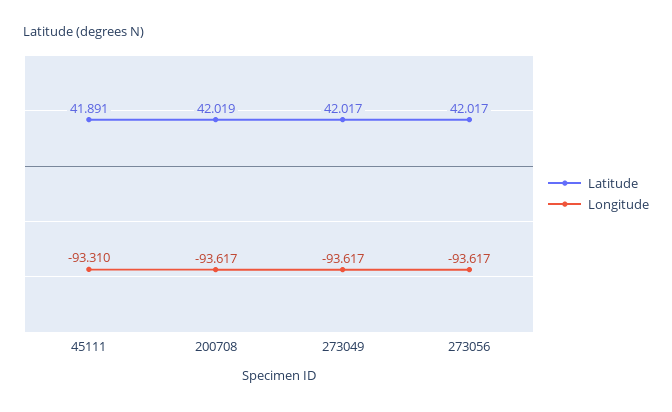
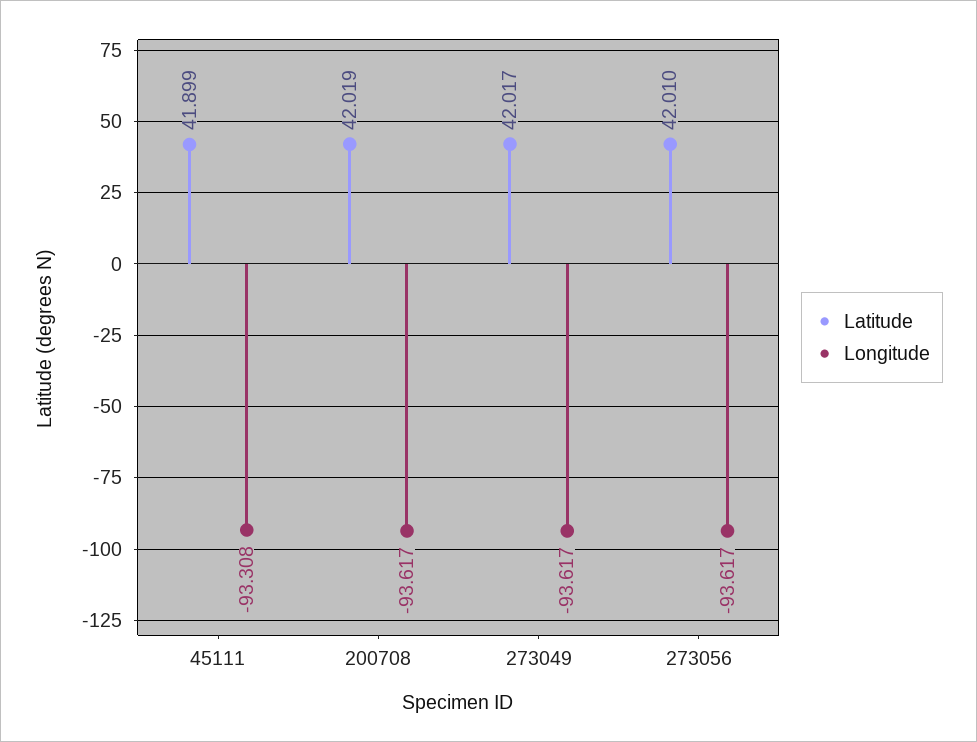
Latitude, 45111: 41.891 -> 41.899
Longitude, 45111: -93.31 -> -93.308
Latitude, 273056: 42.017 -> 42.01

